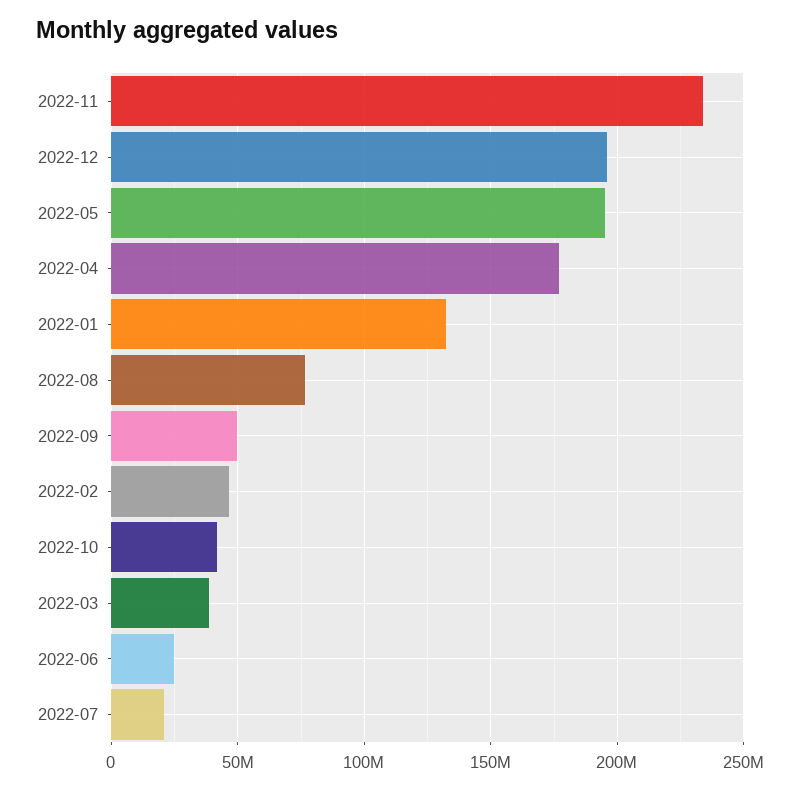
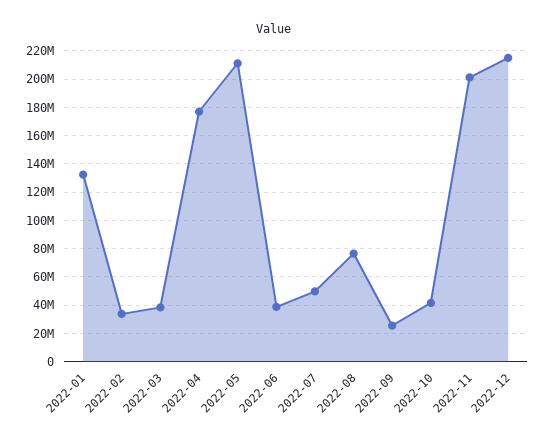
2022-11: 235000000 -> 200000000
2022-12: 195000000 -> 215000000
2022-05: 195000000 -> 210000000
2022-09: 50000000 -> 25000000
2022-02: 45000000 -> 35000000
2022-06: 25000000 -> 40000000
2022-07: 20000000 -> 50000000

